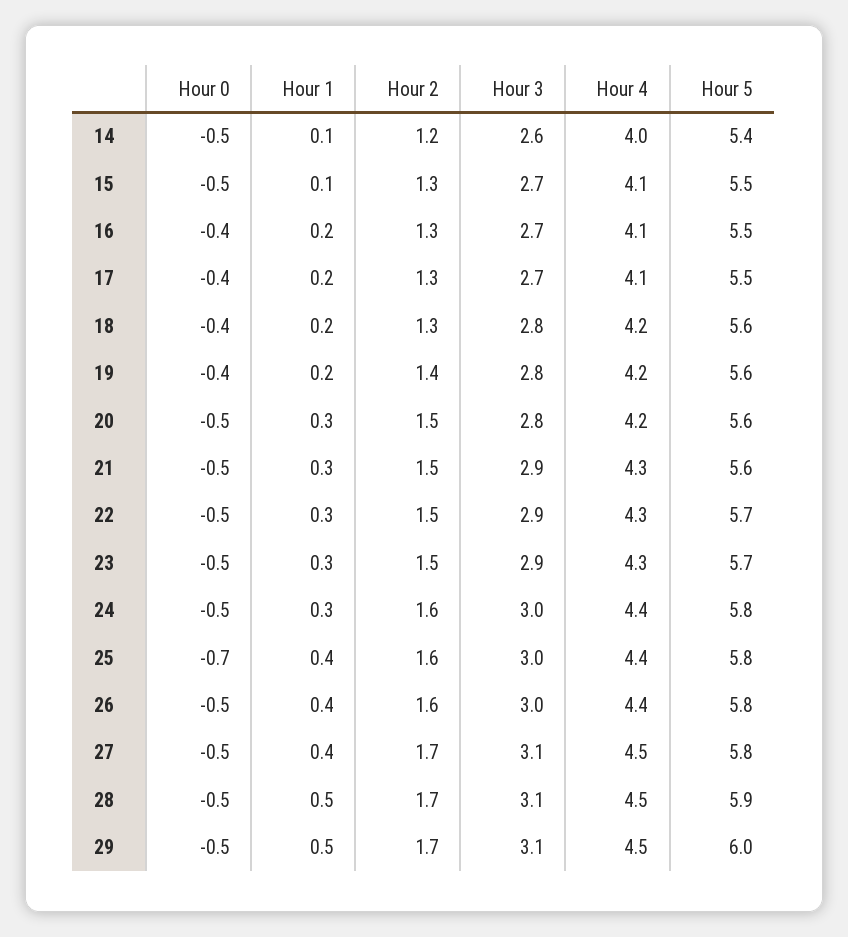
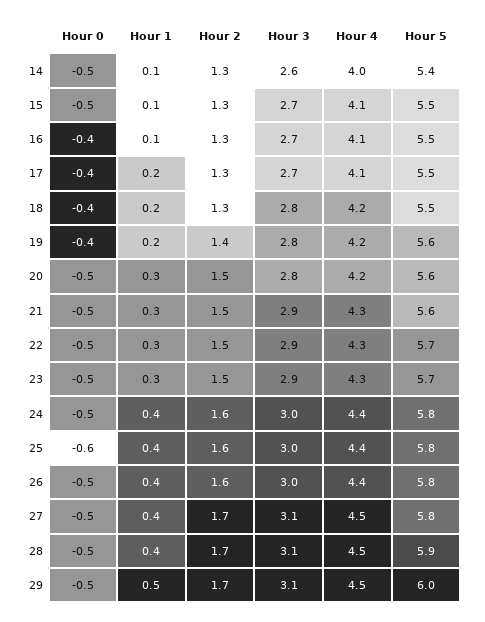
Hour 2, 14: 1.2 -> 1.3
Hour 1, 16: 0.2 -> 0.1
Hour 5, 18: 5.6 -> 5.5
Hour 1, 24: 0.3 -> 0.4
Hour 0, 25: -0.7 -> -0.6
Hour 1, 28: 0.5 -> 0.4

